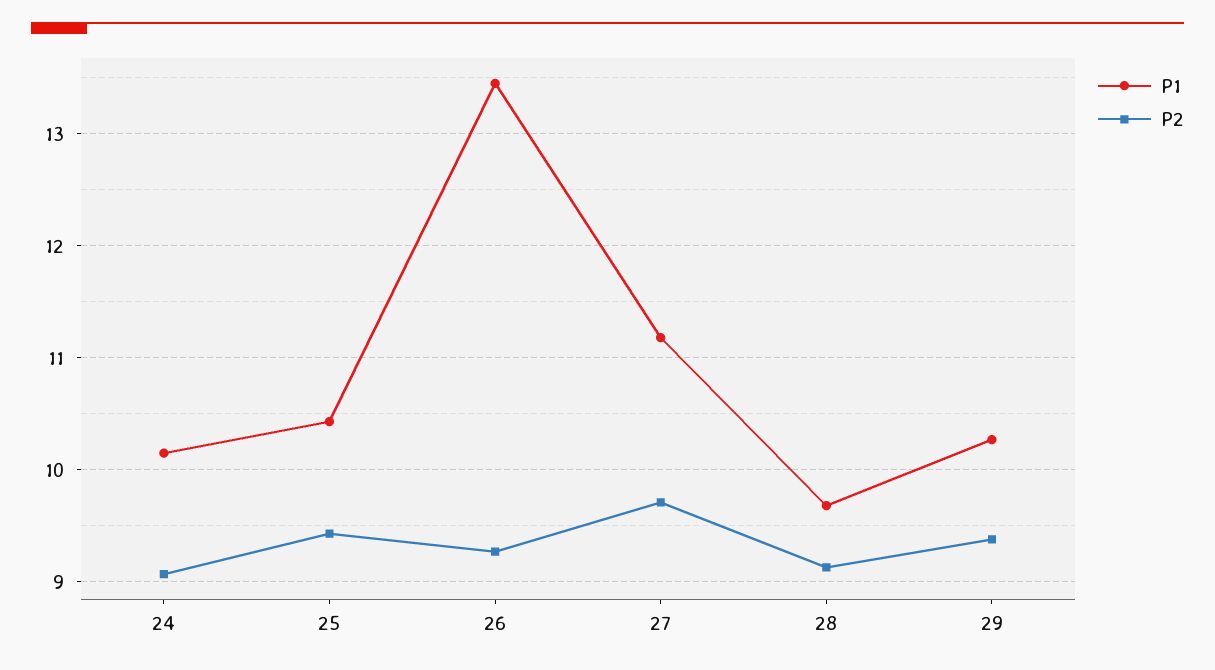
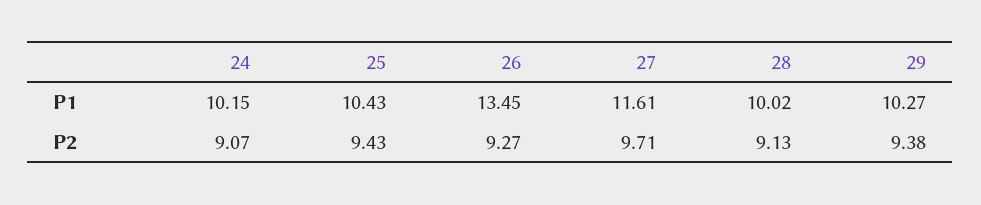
P1, 27: 11.2 -> 11.61
P1, 28: 9.7 -> 10.02

